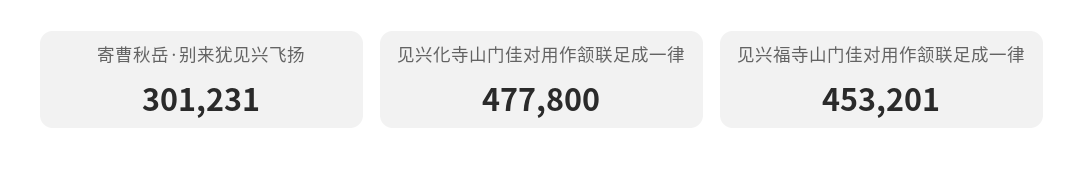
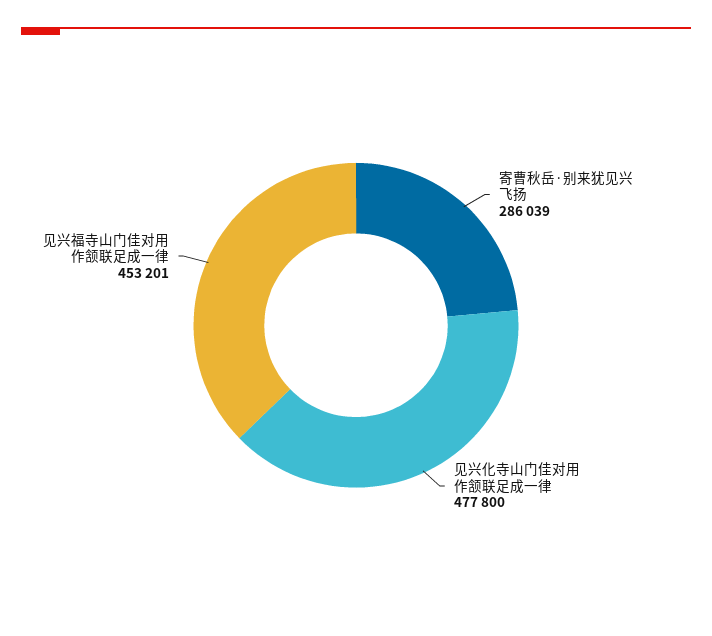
寄曹秋岳·别来犹见兴飞扬: 301231 -> 286039

